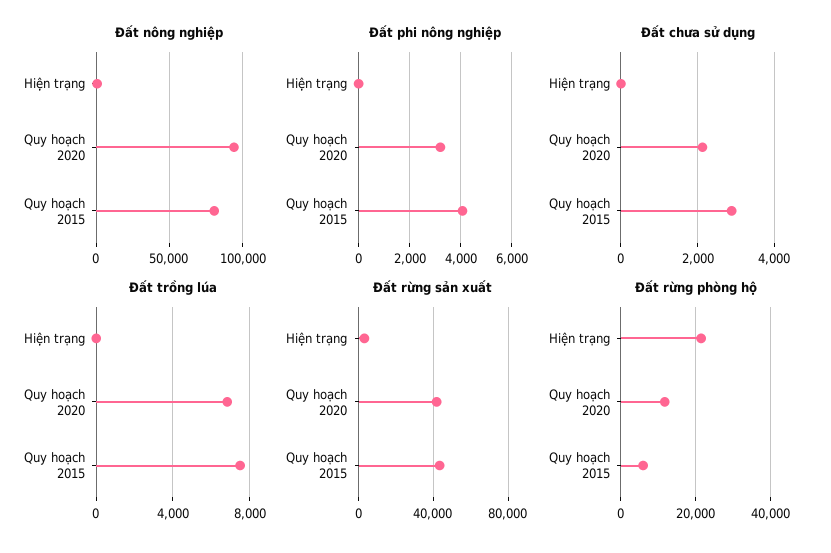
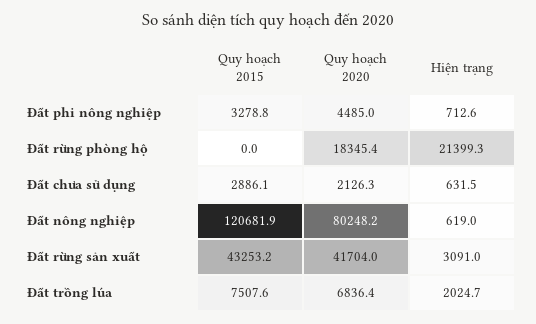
Đất nông nghiệp, Quy hoạch 2020: 95000 -> 80248.2
Đất nông nghiệp, Quy hoạch 2015: 80000 -> 120681.9
Đất phi nông nghiệp, Hiện trạng: 0 -> 712.6
Đất phi nông nghiệp, Quy hoạch 2020: 3250 -> 4485
Đất phi nông nghiệp, Quy hoạch 2015: 4000 -> 3278.8
Đất chưa sử dụng, Hiện trạng: 0 -> 631.5
Đất trồng lúa, Hiện trạng: 0 -> 2024.7
Đất rừng phòng hộ, Quy hoạch 2020: 12000 -> 18345.4
Đất rừng phòng hộ, Quy hoạch 2015: 6000 -> 0

